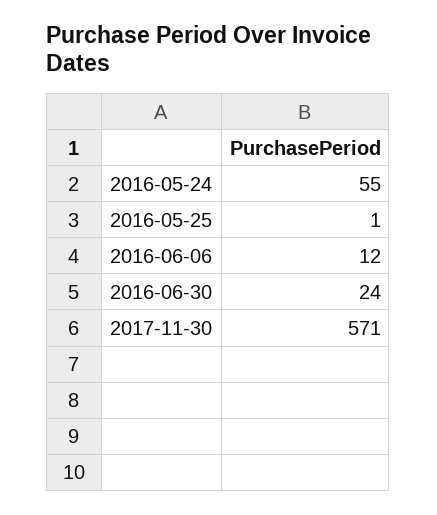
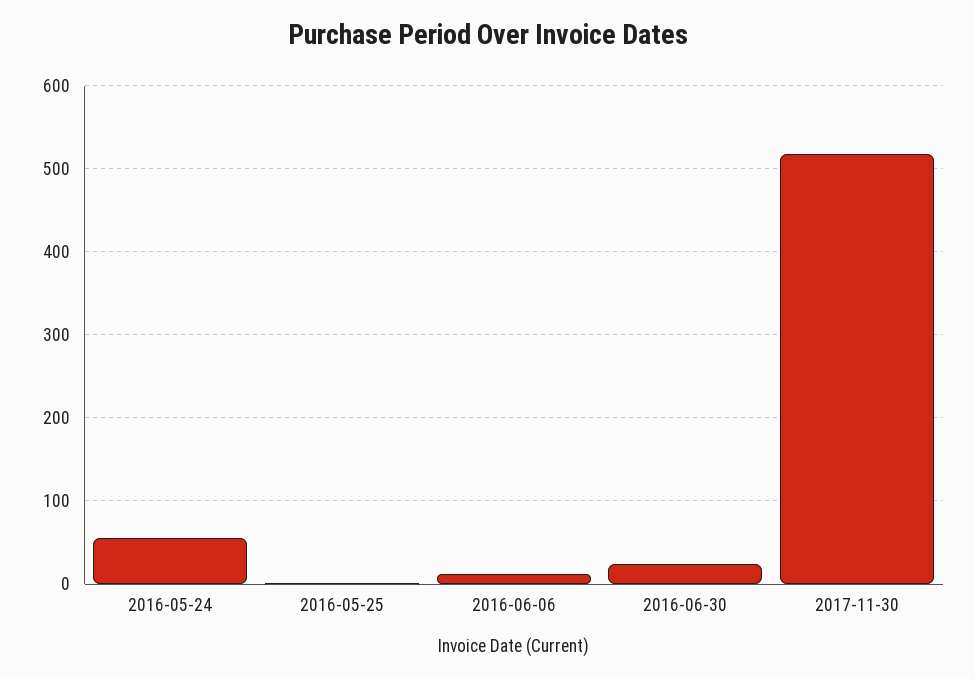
2017-11-30: 571 -> 520

